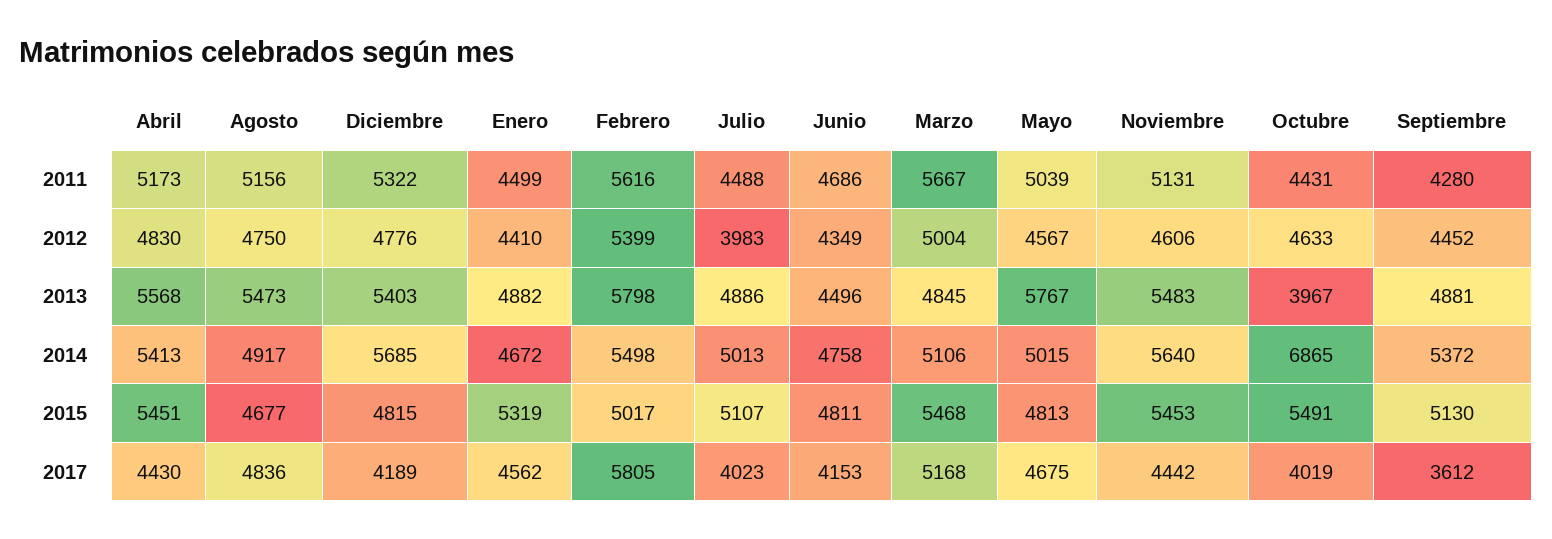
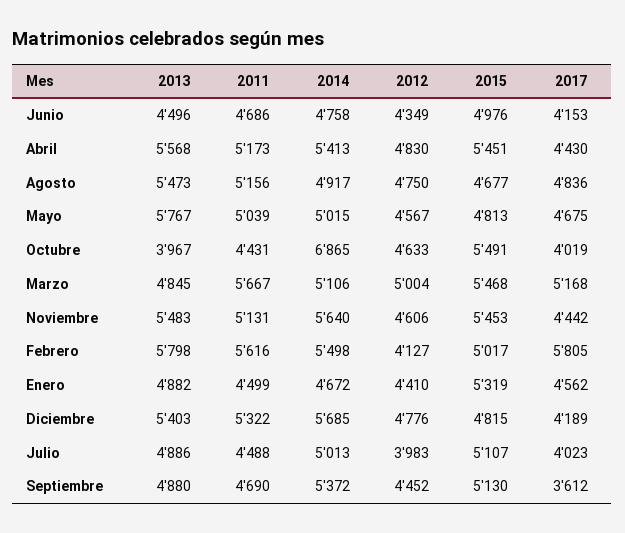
Septiembre, 2011: 4280 -> 4690
Febrero, 2012: 5399 -> 4127
Septiembre, 2013: 4881 -> 4880
Junio, 2015: 4811 -> 4976

